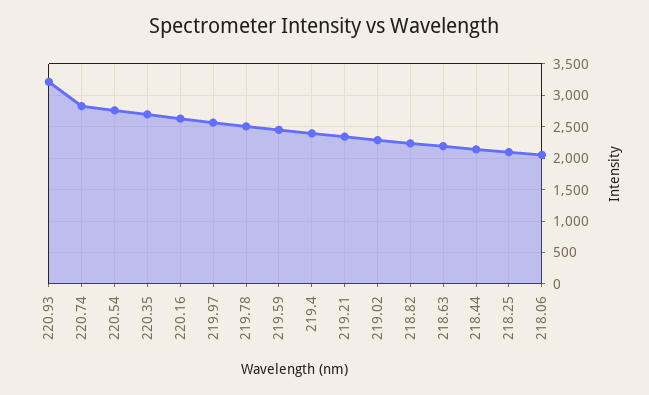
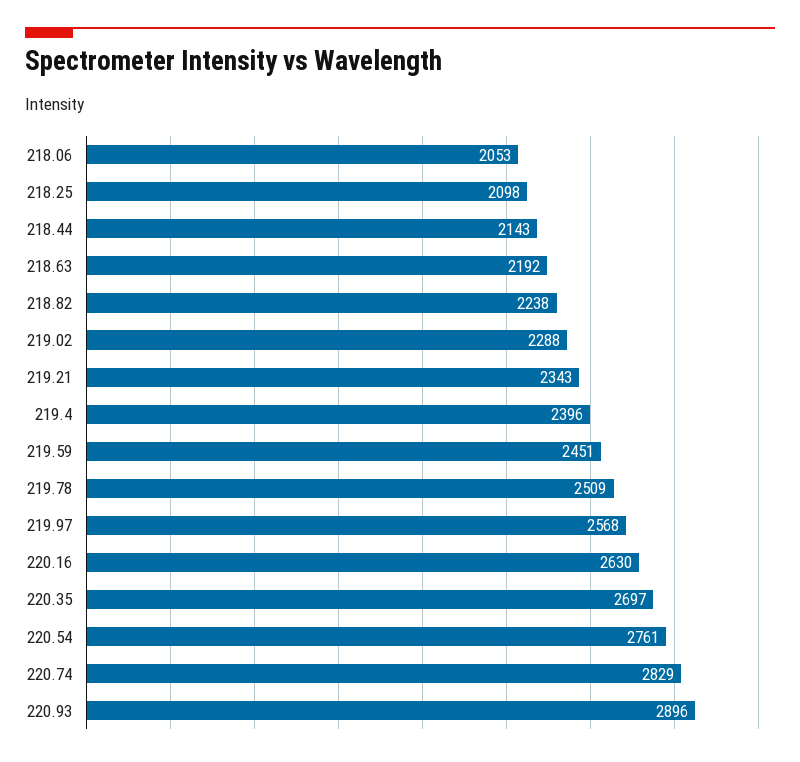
220.93: 3200 -> 2896

